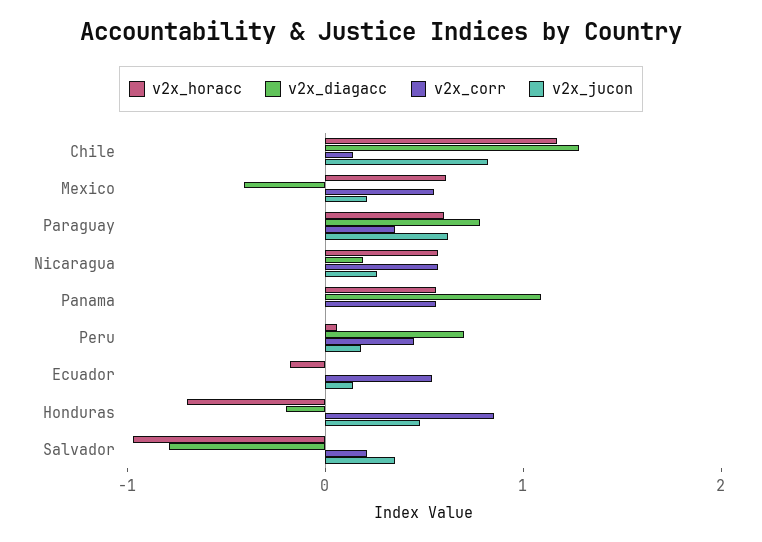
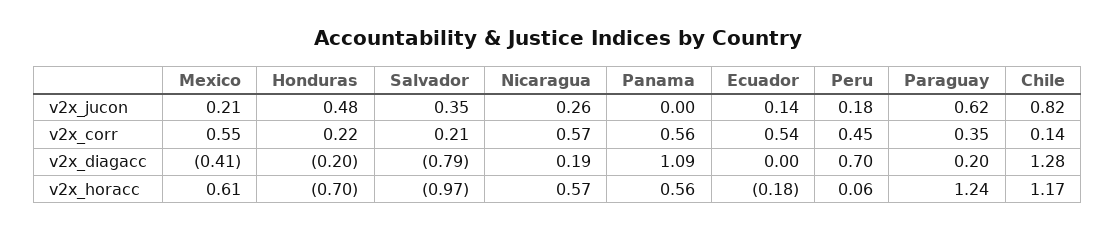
v2x_horacc, Paraguay: 0.6 -> 1.24
v2x_diagacc, Paraguay: 0.8 -> 0.2
v2x_corr, Honduras: 0.8 -> 0.22

